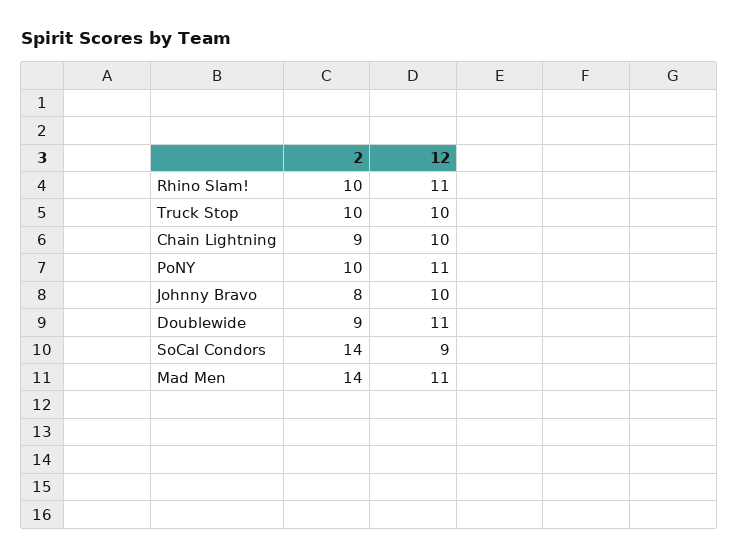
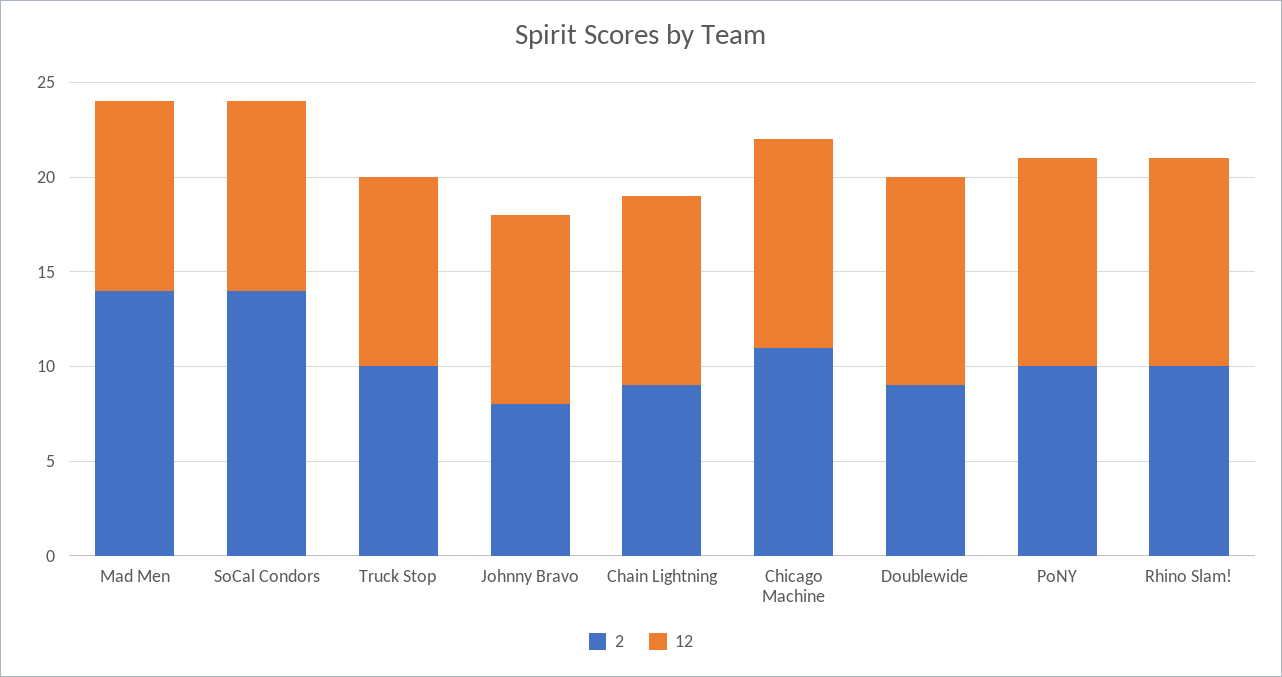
12, SoCal Condors: 9 -> 10
12, Mad Men: 11 -> 10
2, Chicago Machine: none -> 11
12, Chicago Machine: none -> 11

